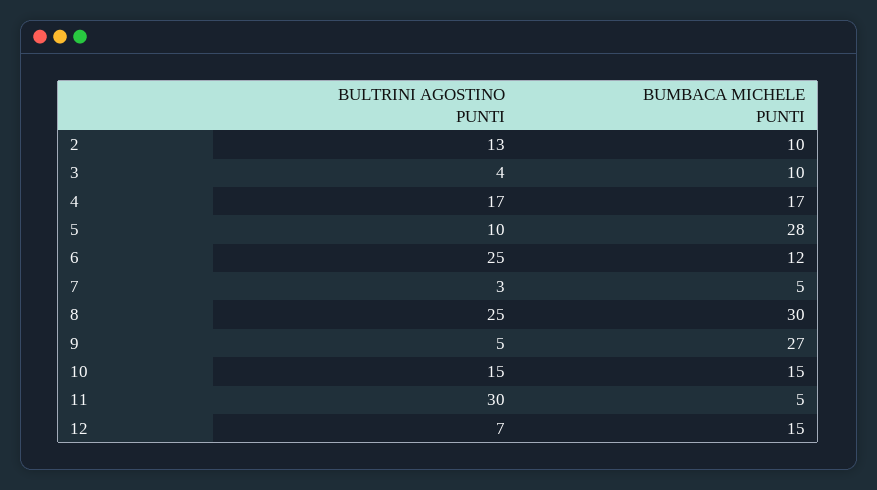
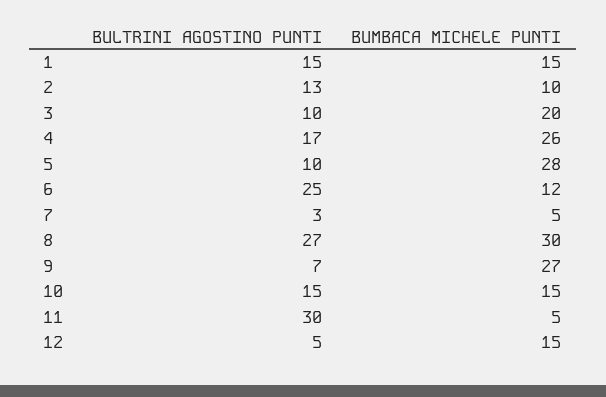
BULTRINI AGOSTINO PUNTI, 3: 4 -> 10
BUMBACA MICHELE PUNTI, 3: 10 -> 20
BUMBACA MICHELE PUNTI, 4: 17 -> 26
BULTRINI AGOSTINO PUNTI, 8: 25 -> 27
BULTRINI AGOSTINO PUNTI, 9: 5 -> 7
BULTRINI AGOSTINO PUNTI, 12: 7 -> 5
BULTRINI AGOSTINO PUNTI, 1: none -> 15
BUMBACA MICHELE PUNTI, 1: none -> 15

